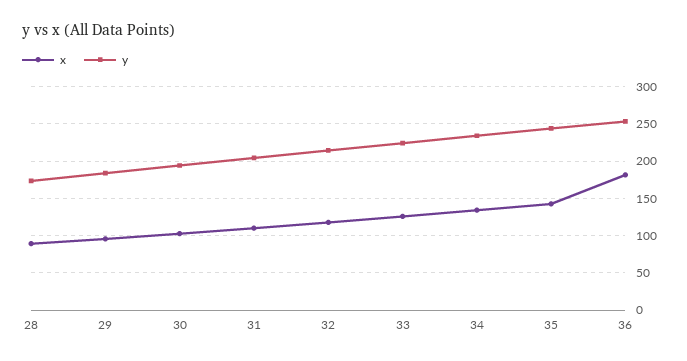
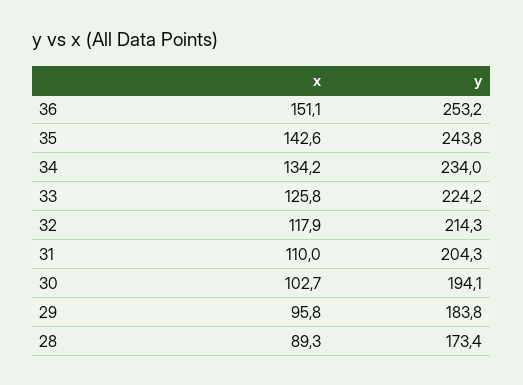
x, 36: 180 -> 151.1

